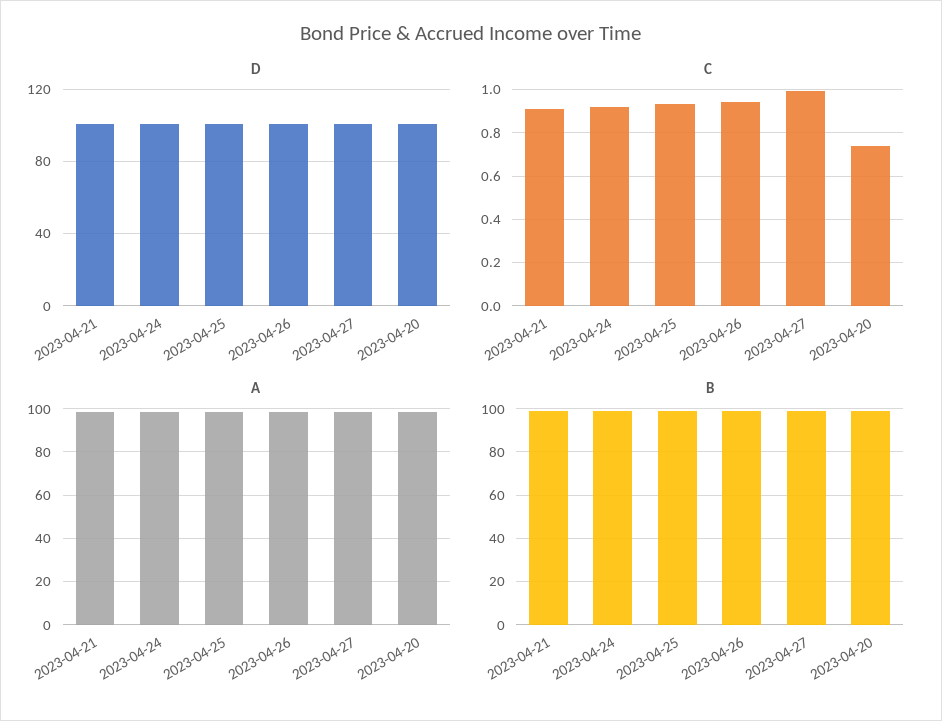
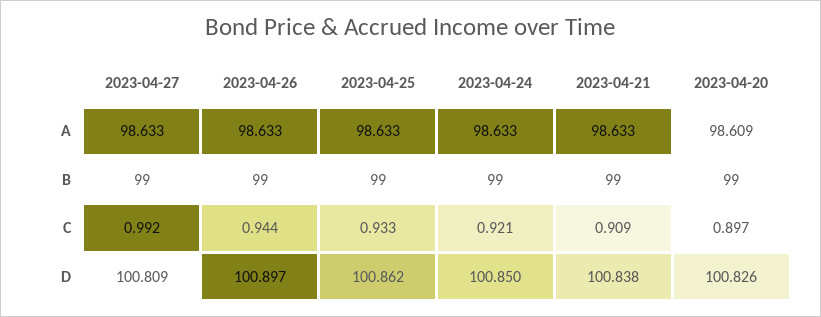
C, 2023-04-20: 0.75 -> 0.897

